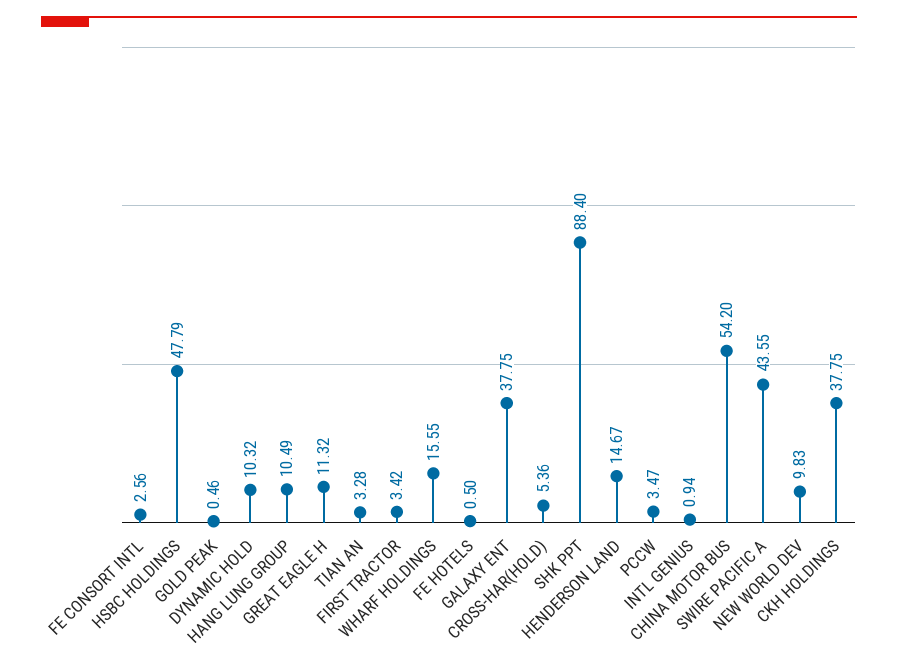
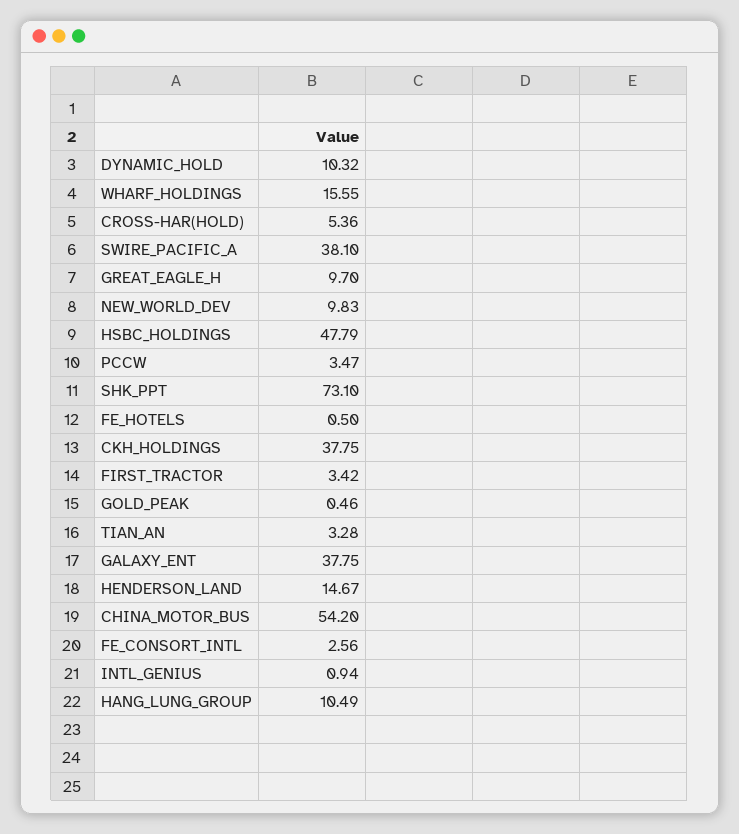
GREAT EAGLE H: 11.32 -> 9.7
SHK PPT: 88.4 -> 73.1
SWIRE PACIFIC A: 43.55 -> 38.1

